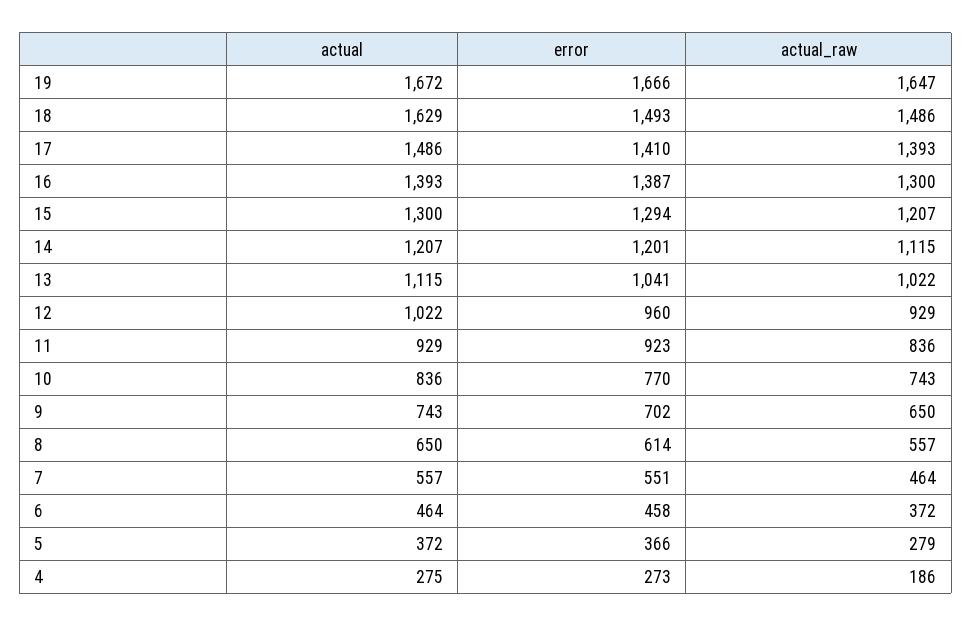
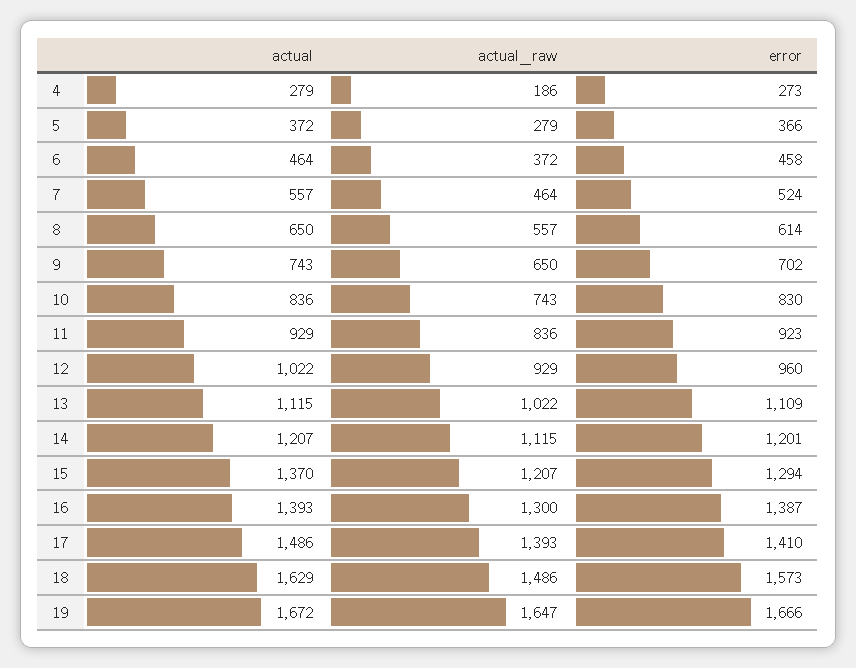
error, 18: 1493 -> 1573
actual, 15: 1300 -> 1370
error, 13: 1041 -> 1109
error, 10: 770 -> 830
error, 7: 551 -> 524
actual, 4: 275 -> 279

